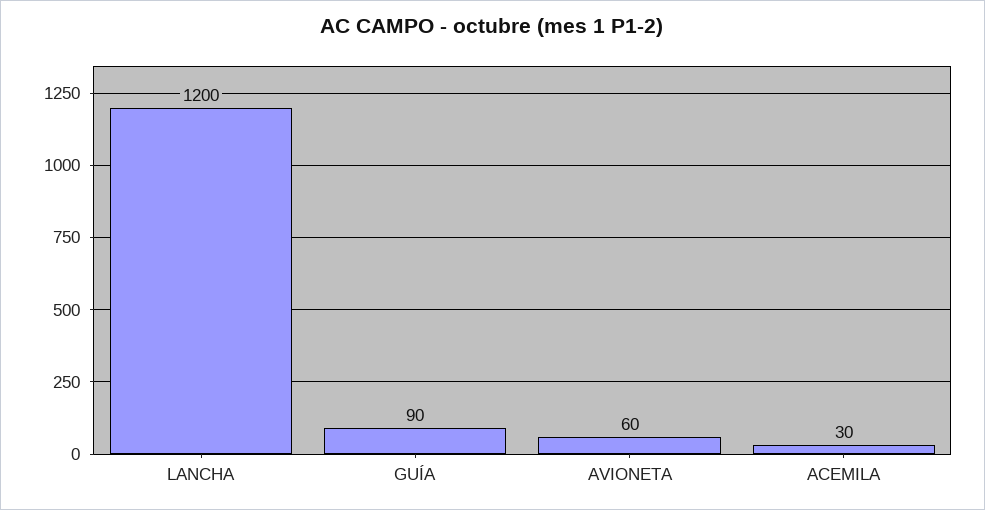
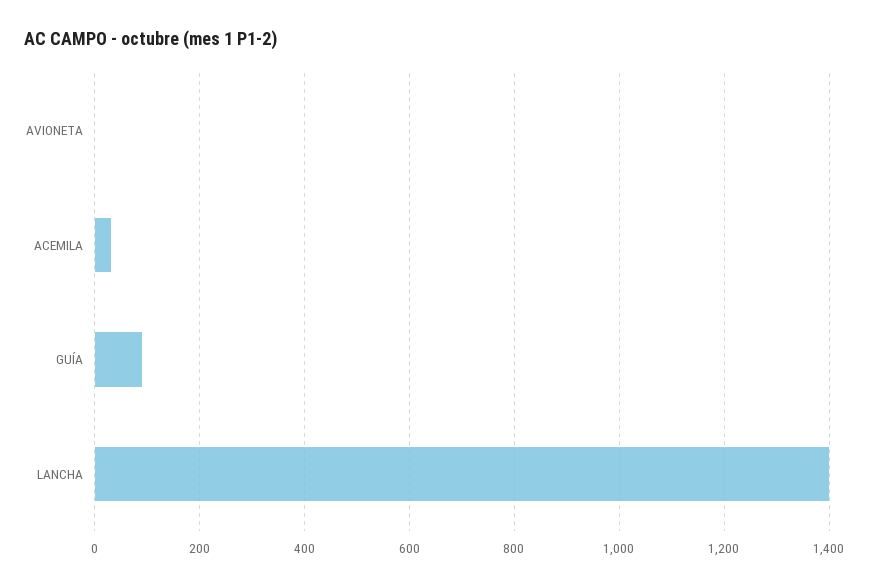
LANCHA: 1200 -> 1400
AVIONETA: 60 -> 0

